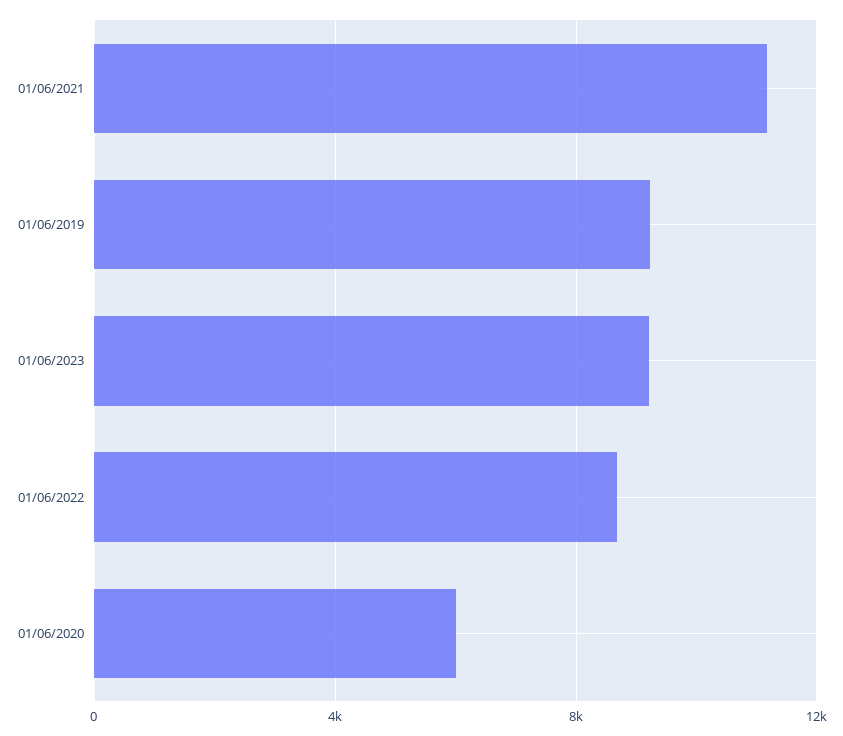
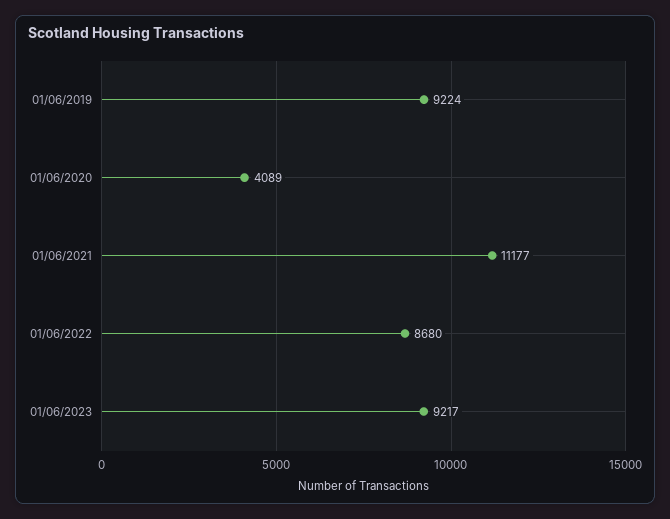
01/06/2020: 6000 -> 4089

